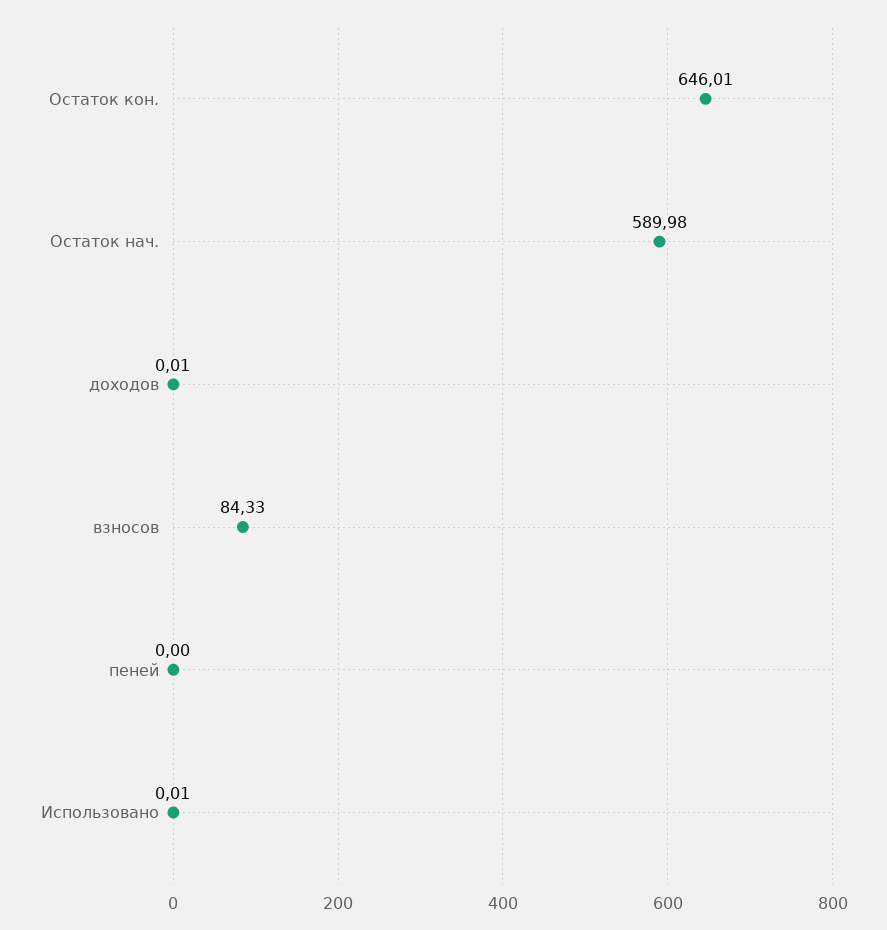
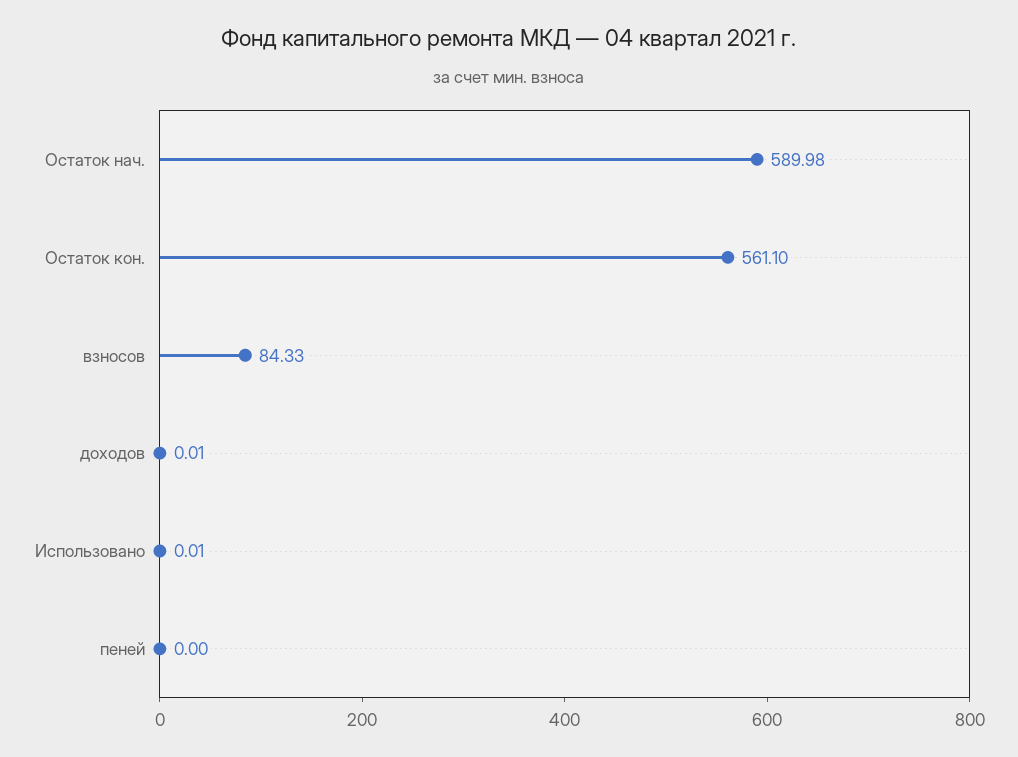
Остаток кон.: 646.01 -> 561.1

